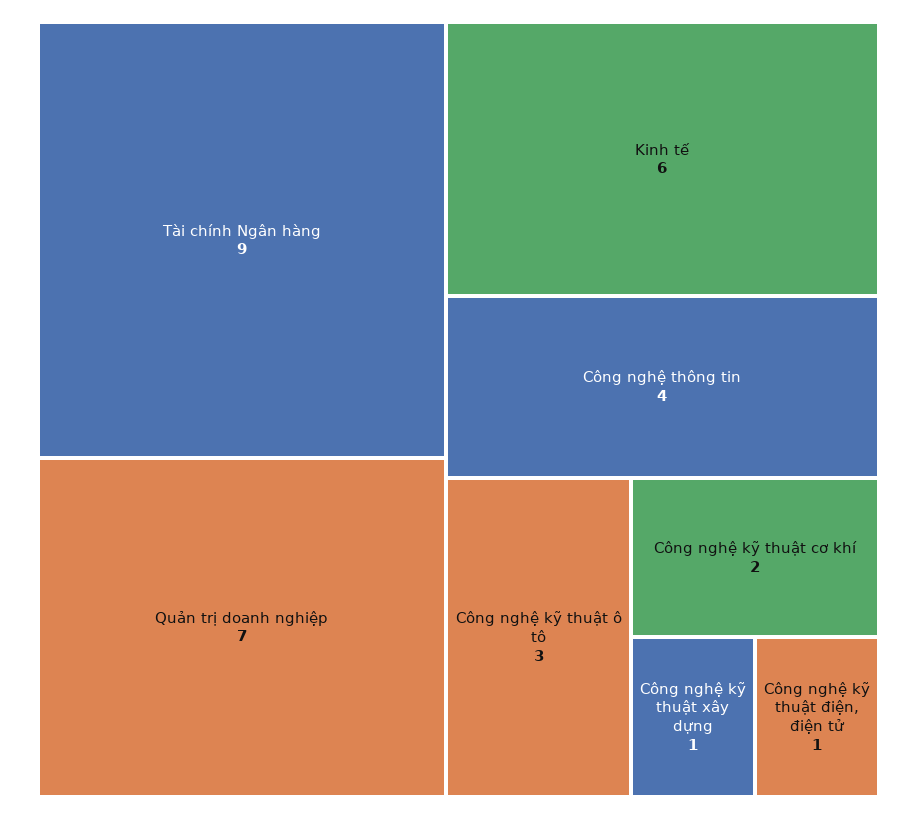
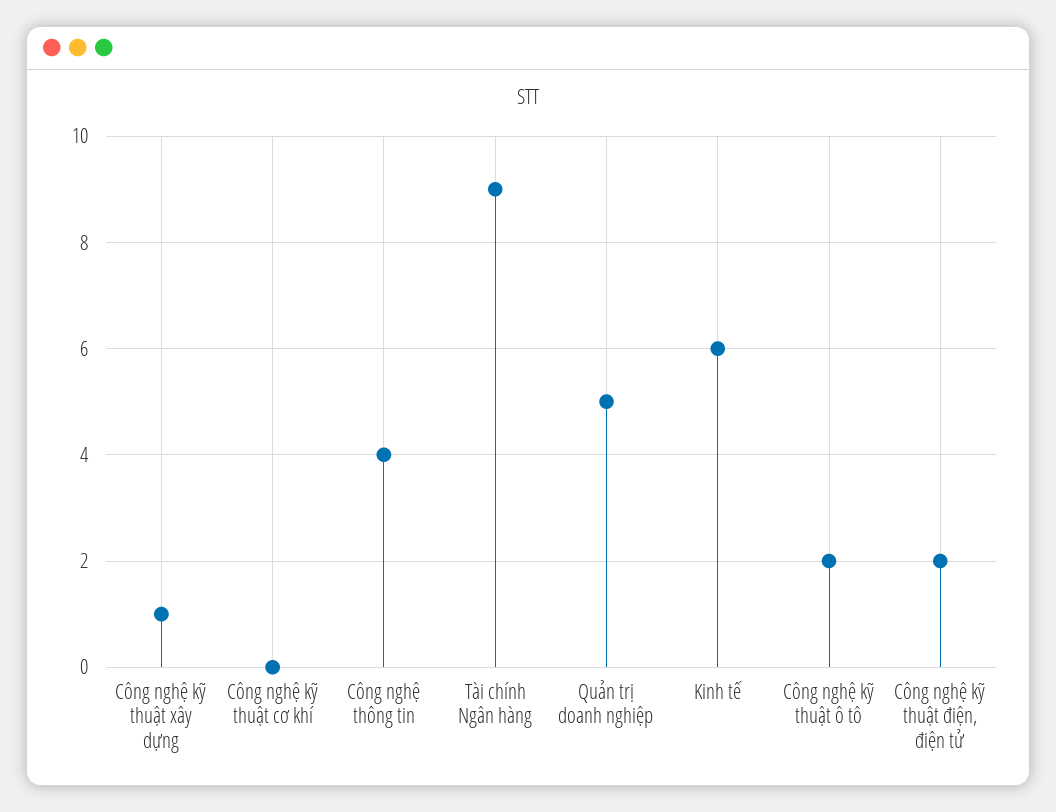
Quản trị doanh nghiệp: 7 -> 5
Công nghệ kỹ thuật ô tô: 3 -> 2
Công nghệ kỹ thuật cơ khí: 2 -> 0
Công nghệ kỹ thuật điện, điện tử: 1 -> 2

